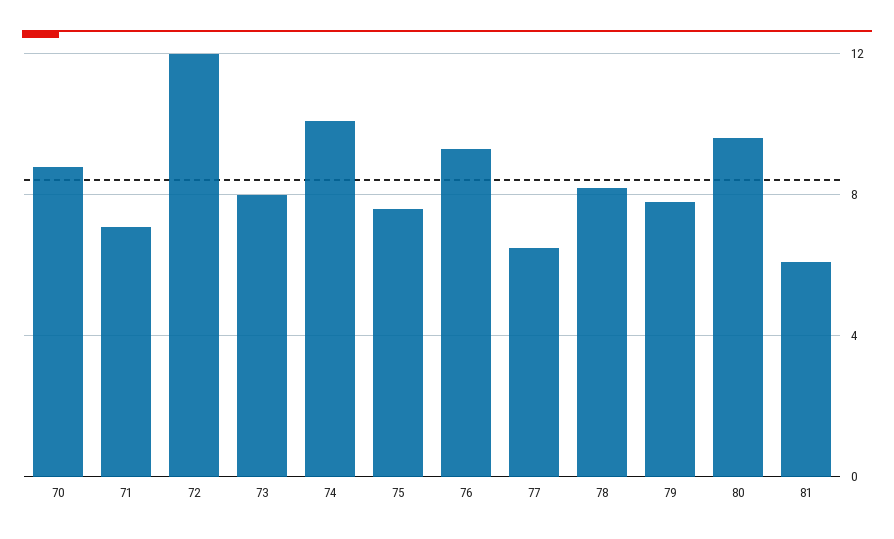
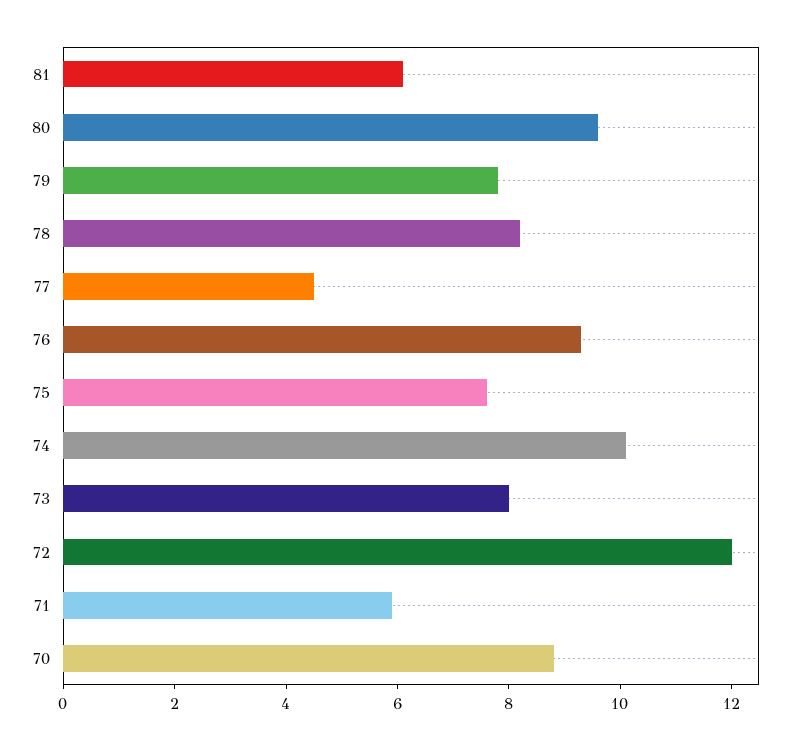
71: 7 -> 6
77: 6.5 -> 4.5

